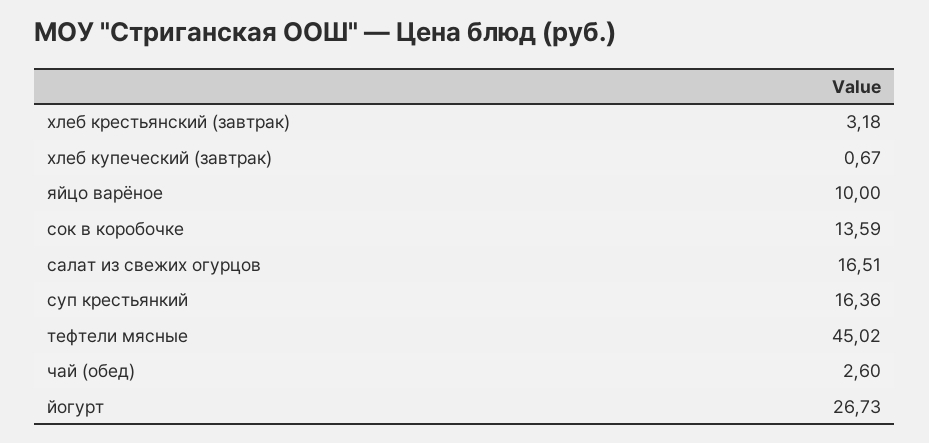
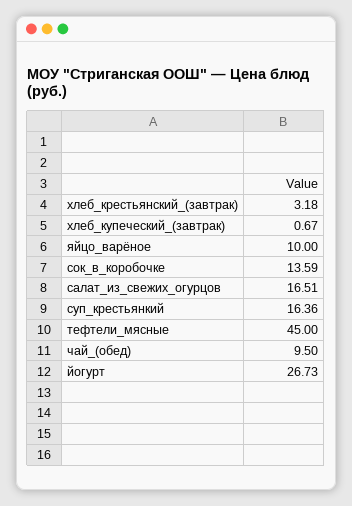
тефтели мясные: 45.02 -> 45
чай (обед): 2.6 -> 9.5

